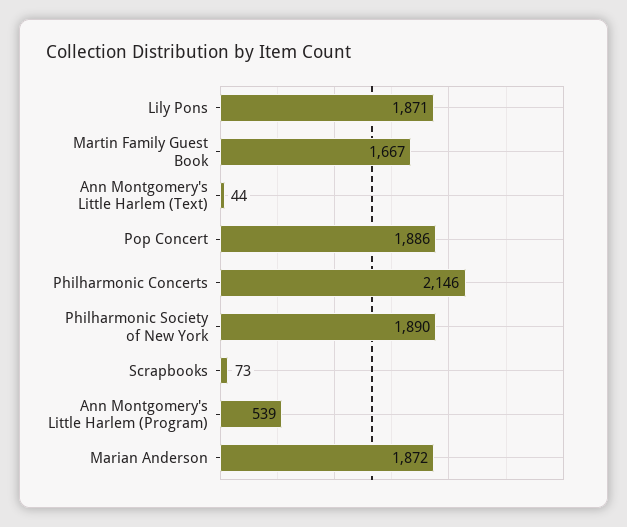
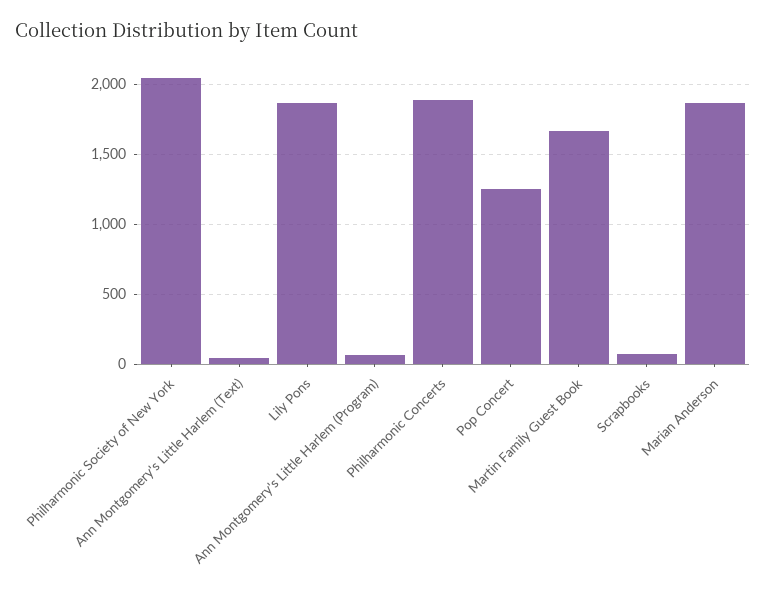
Pop Concert: 1886 -> 1250
Philharmonic Concerts: 2146 -> 1900
Philharmonic Society of New York: 1890 -> 2050
Ann Montgomery's Little Harlem (Program): 539 -> 50

